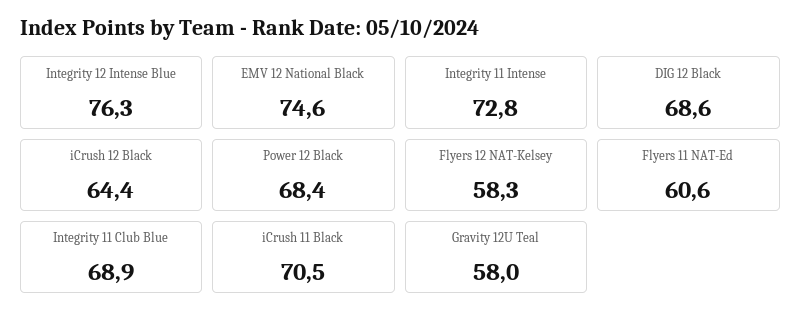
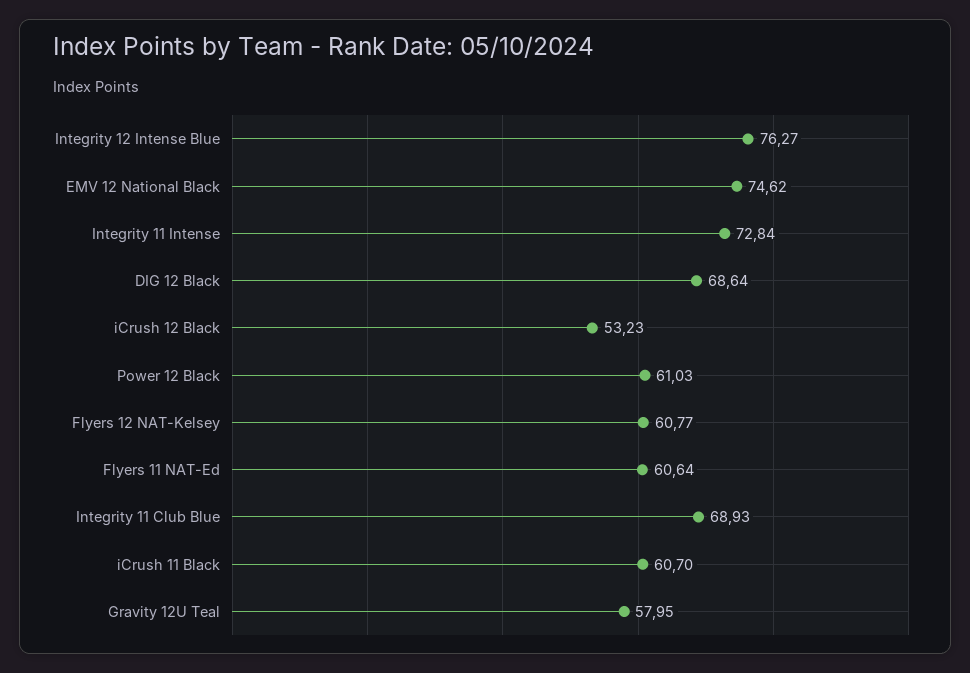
iCrush 12 Black: 64.4 -> 53.23
Power 12 Black: 68.4 -> 61.03
Flyers 12 NAT-Kelsey: 58.3 -> 60.77
iCrush 11 Black: 70.5 -> 60.7

